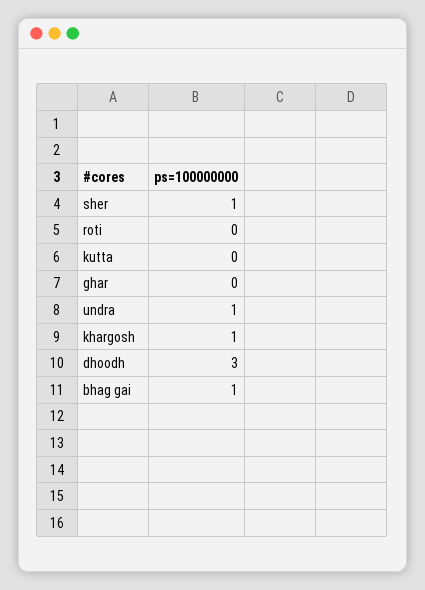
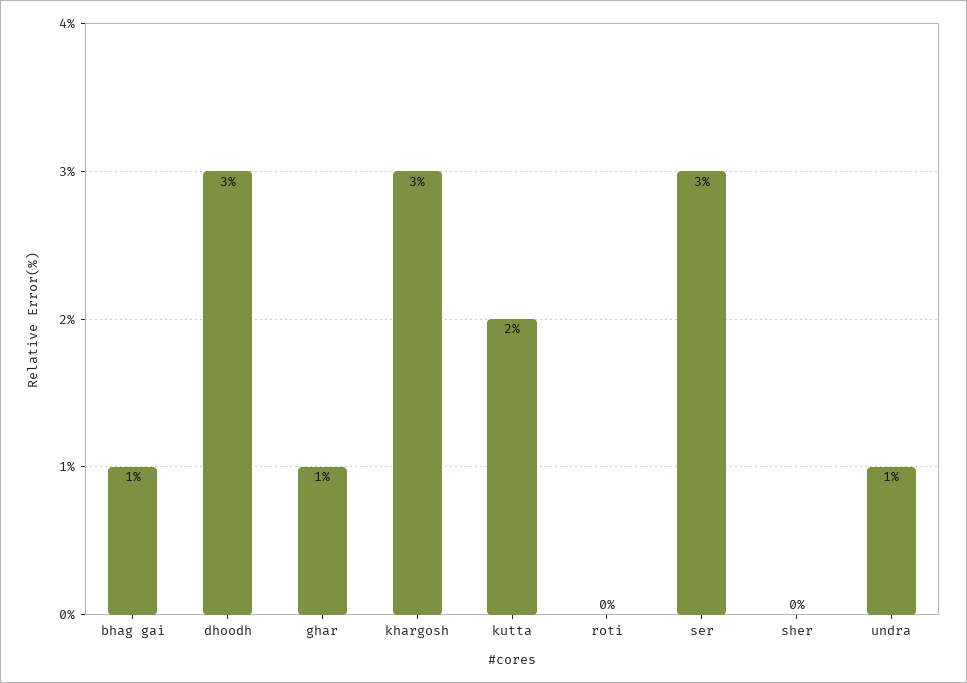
sher: 1 -> 0
kutta: 0 -> 2
ghar: 0 -> 1
khargosh: 1 -> 3
ser: none -> 3

